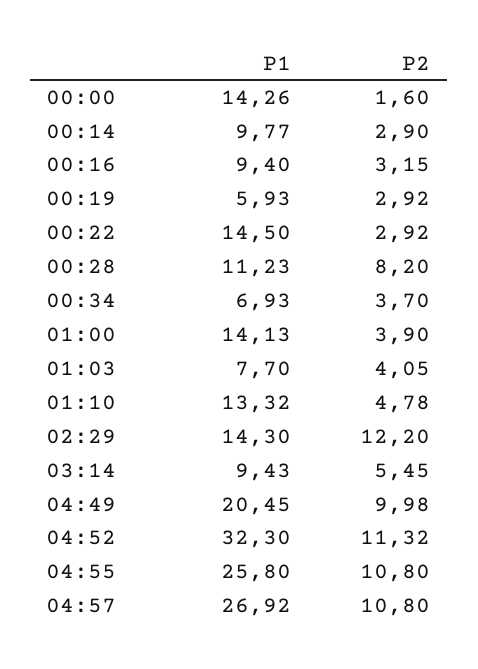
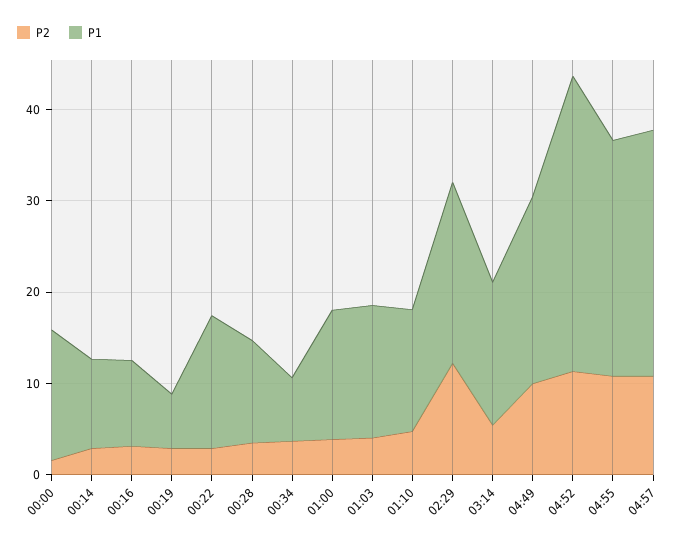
P2, 00:28: 8.2 -> 4
P1, 01:03: 7.7 -> 14
P1, 02:29: 14.3 -> 20
P1, 03:14: 9.43 -> 16

